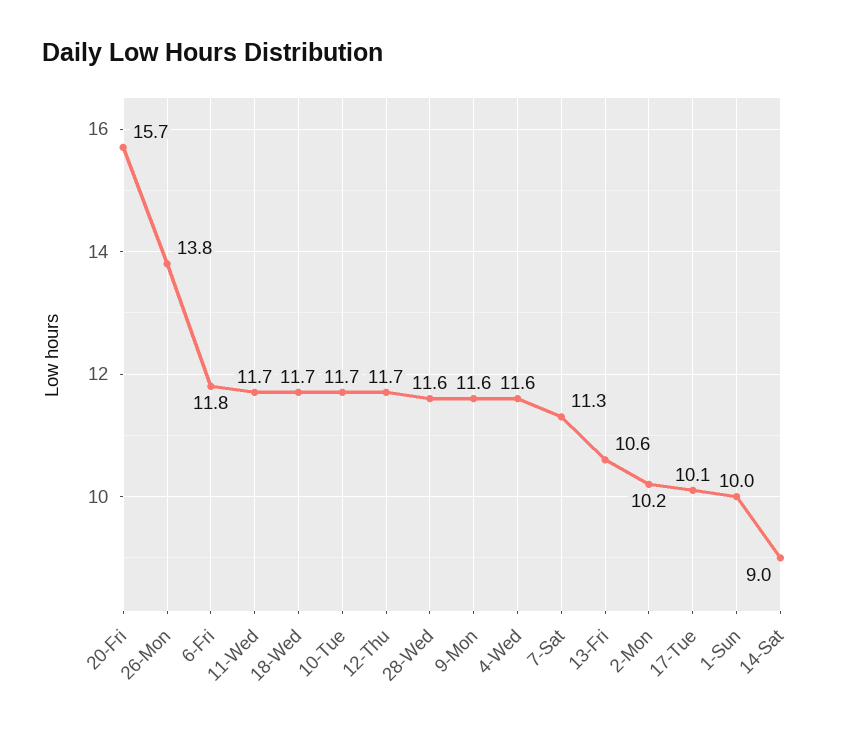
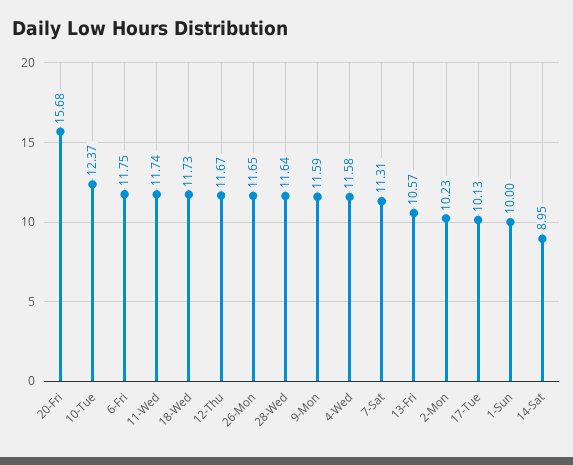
26-Mon: 13.8 -> 11.65
10-Tue: 11.7 -> 12.37

